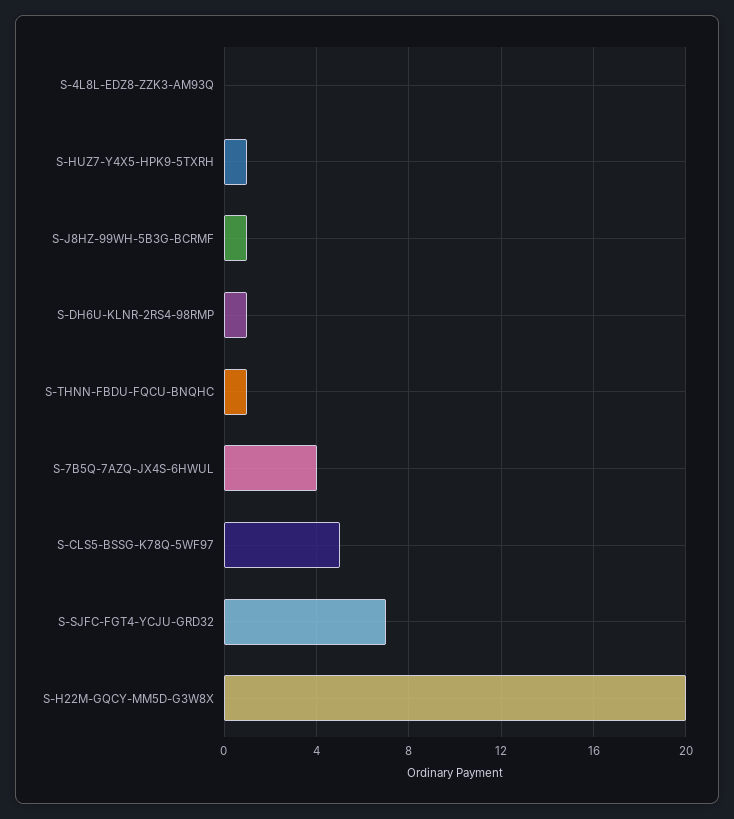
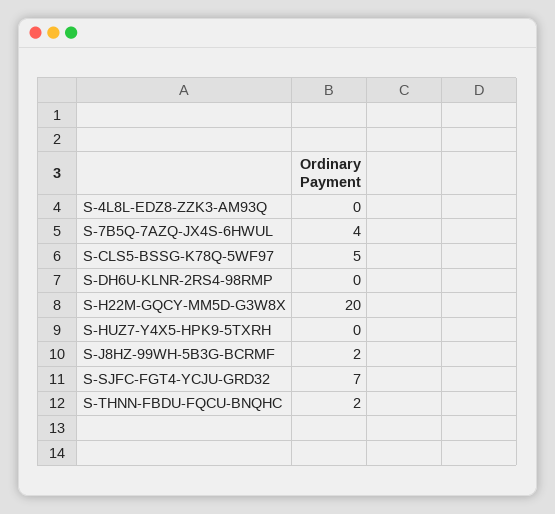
S-HUZ7-Y4X5-HPK9-5TXRH: 1 -> 0
S-J8HZ-99WH-5B3G-BCRMF: 1 -> 2
S-DH6U-KLNR-2RS4-98RMP: 1 -> 0
S-THNN-FBDU-FQCU-BNQHC: 1 -> 2

